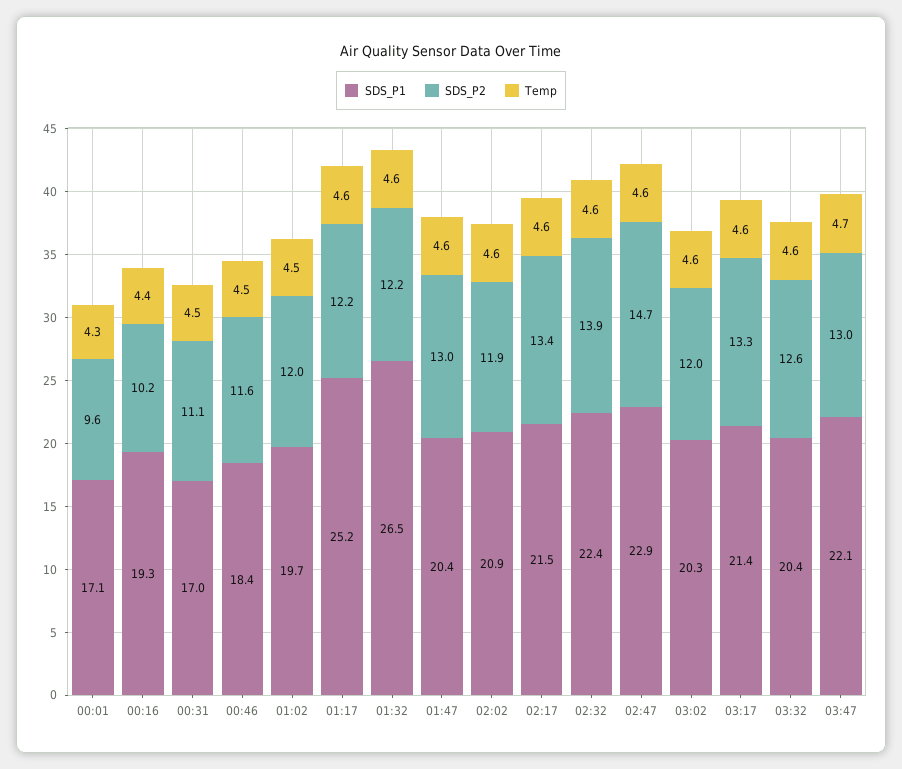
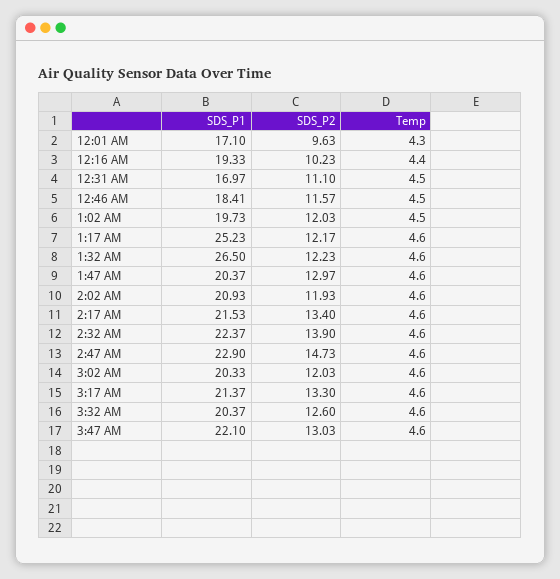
Temp, 03:47: 4.7 -> 4.6

